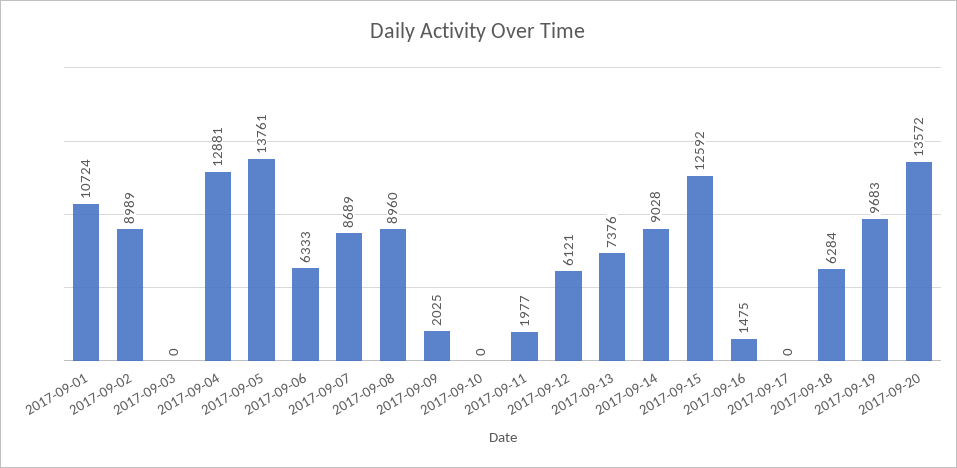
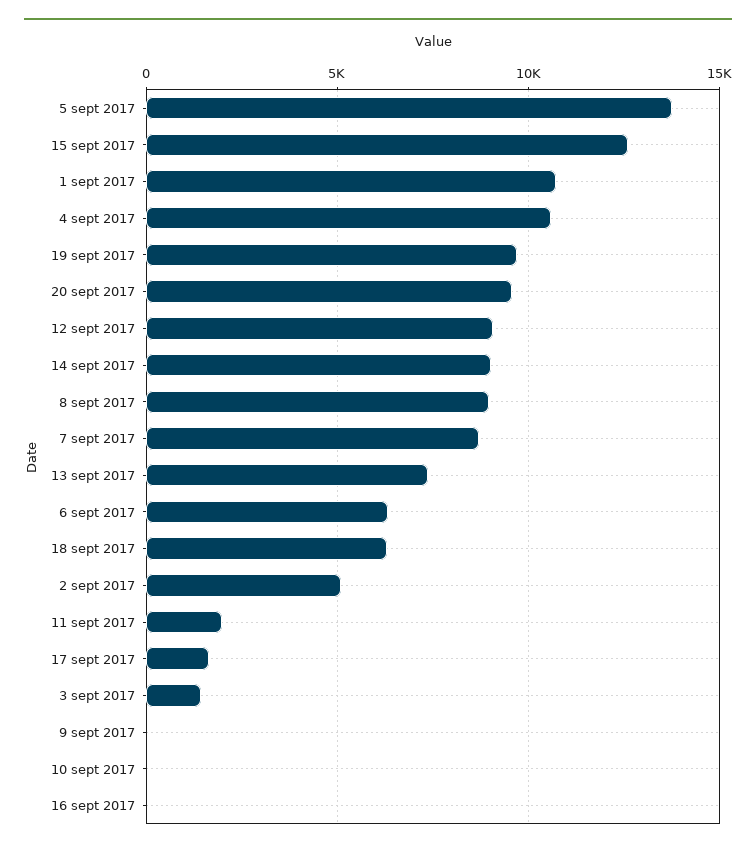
2017-09-02: 8989 -> 5000
2017-09-03: 0 -> 1500
2017-09-04: 12881 -> 10500
2017-09-09: 2025 -> 0
2017-09-12: 6121 -> 9000
2017-09-16: 1475 -> 0
2017-09-17: 0 -> 1500
2017-09-20: 13572 -> 9500

